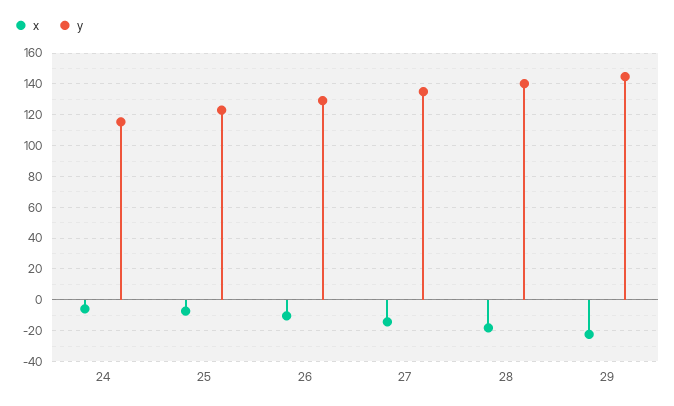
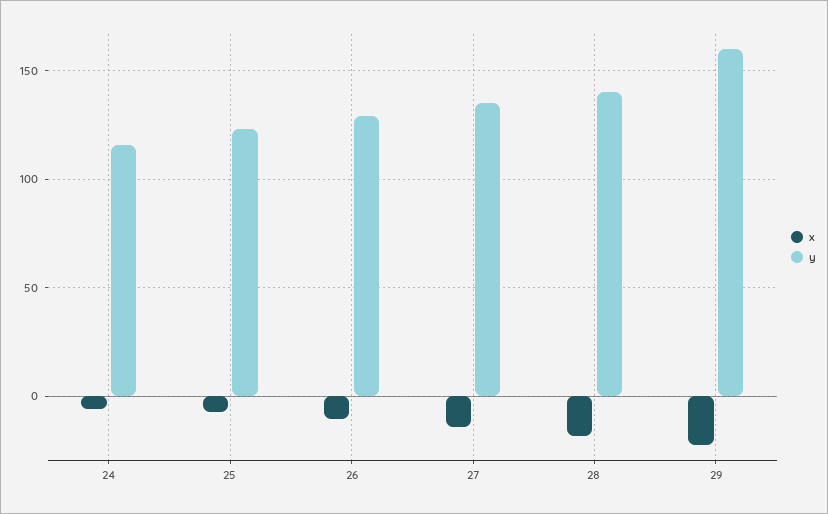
y, 29: 145 -> 160

